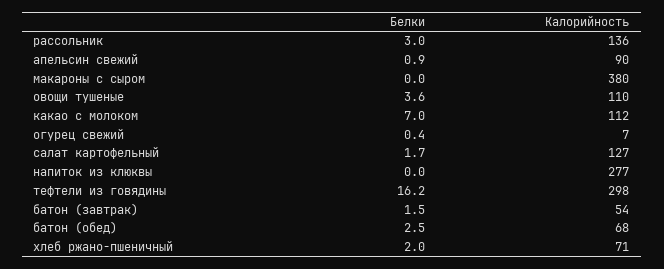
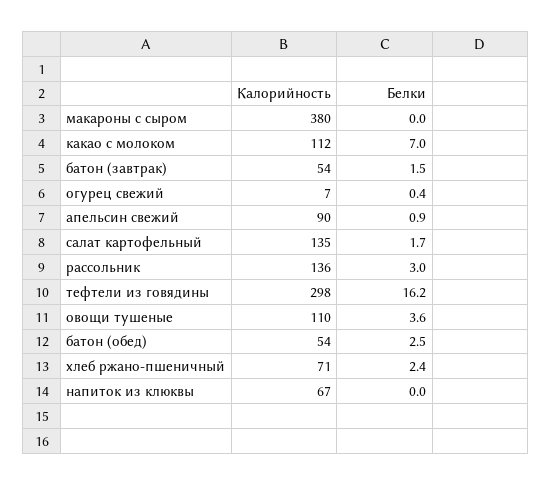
Калорийность, салат картофельный: 127 -> 135
Калорийность, напиток из клюквы: 277 -> 67
Калорийность, батон (обед): 68 -> 54
Белки, хлеб ржано-пшеничный: 2 -> 2.4

